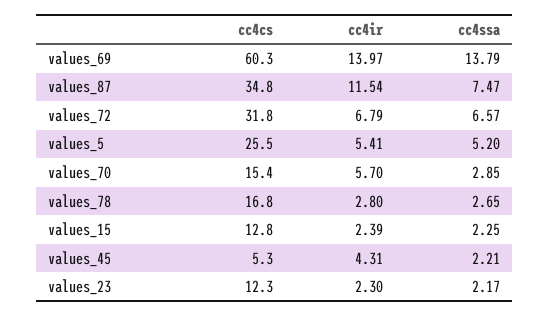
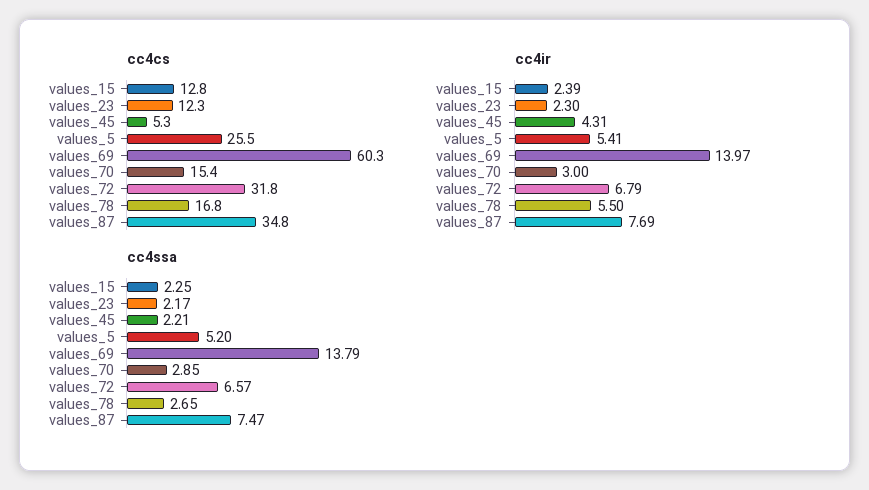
cc4ir, values_87: 11.54 -> 7.69
cc4ir, values_70: 5.7 -> 3
cc4ir, values_78: 2.8 -> 5.5

